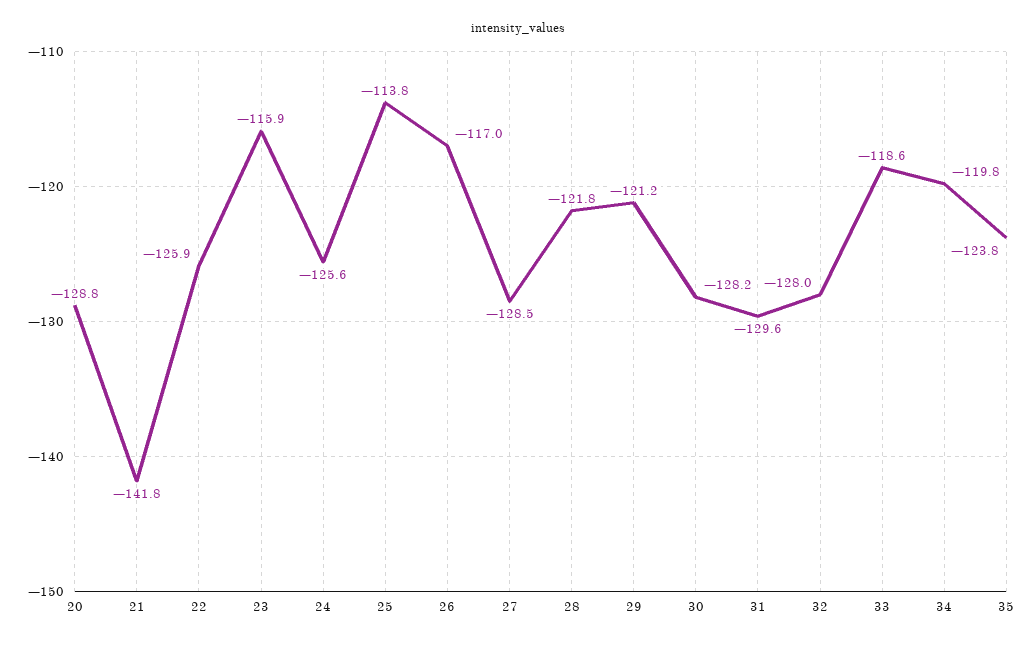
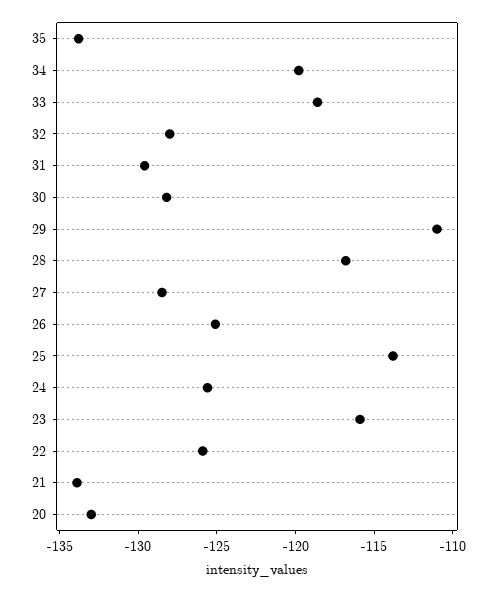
20: -128.8 -> -133
21: -141.8 -> -134
26: -117 -> -125
28: -121.8 -> -117
29: -121.2 -> -111
35: -123.8 -> -134

